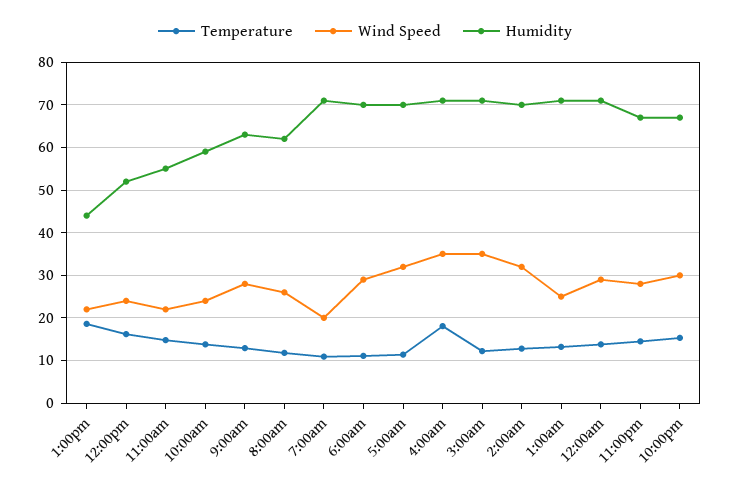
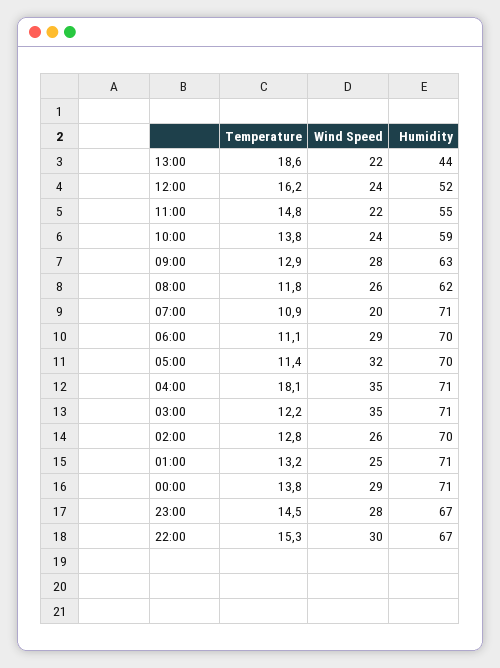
Wind Speed, 2:00am: 32 -> 26

